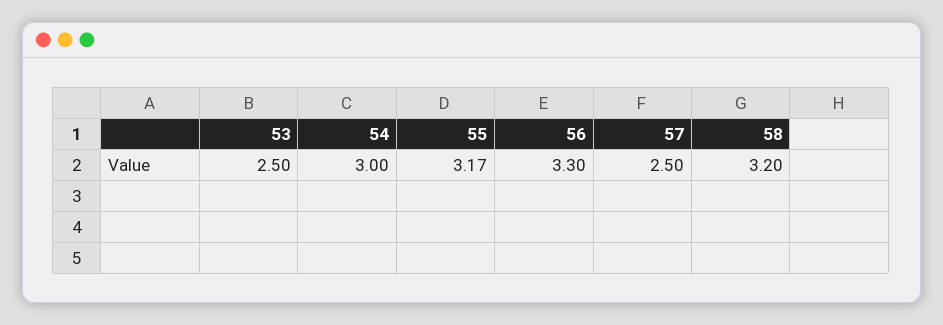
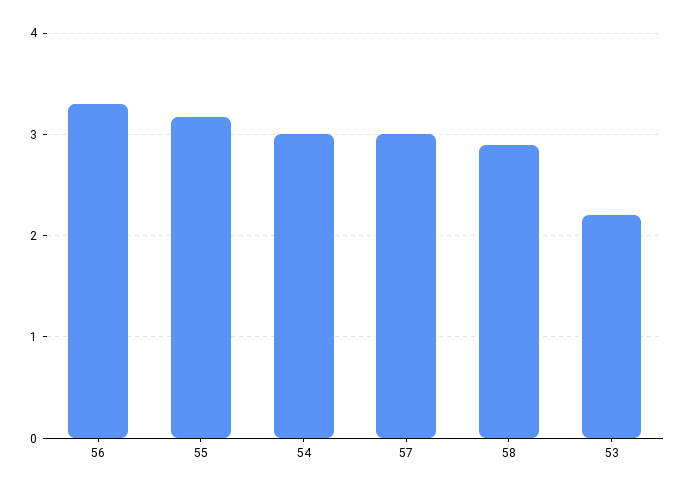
53: 2.5 -> 2.2
57: 2.5 -> 3
58: 3.2 -> 2.9

